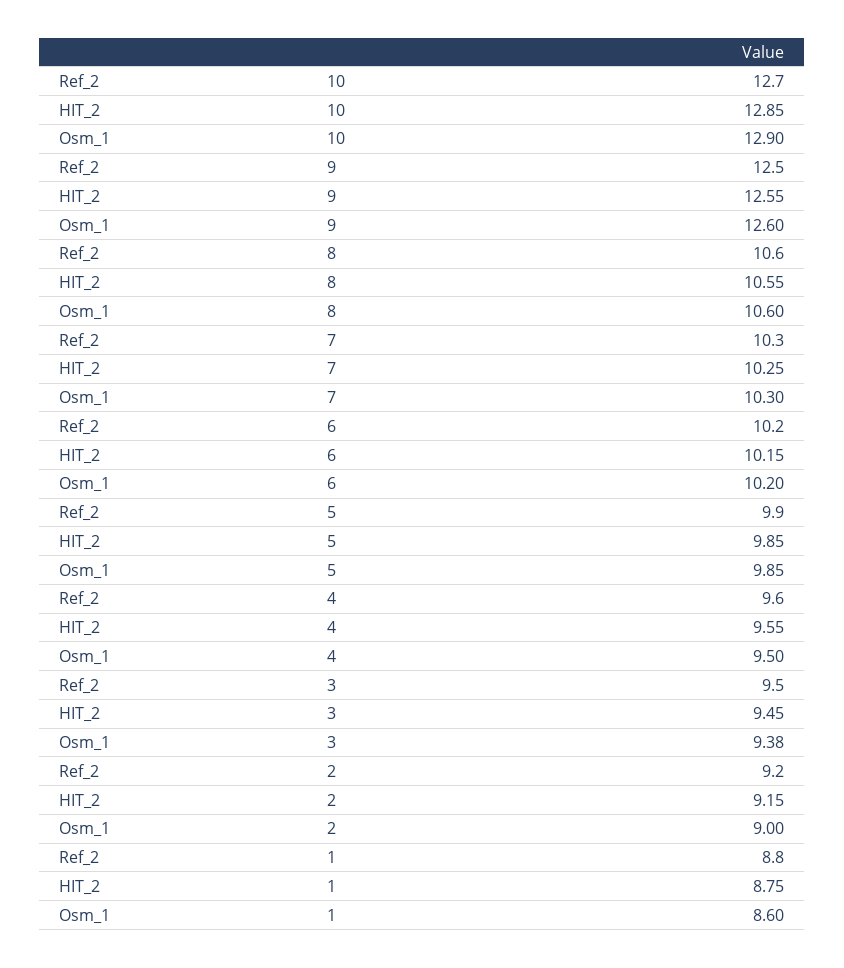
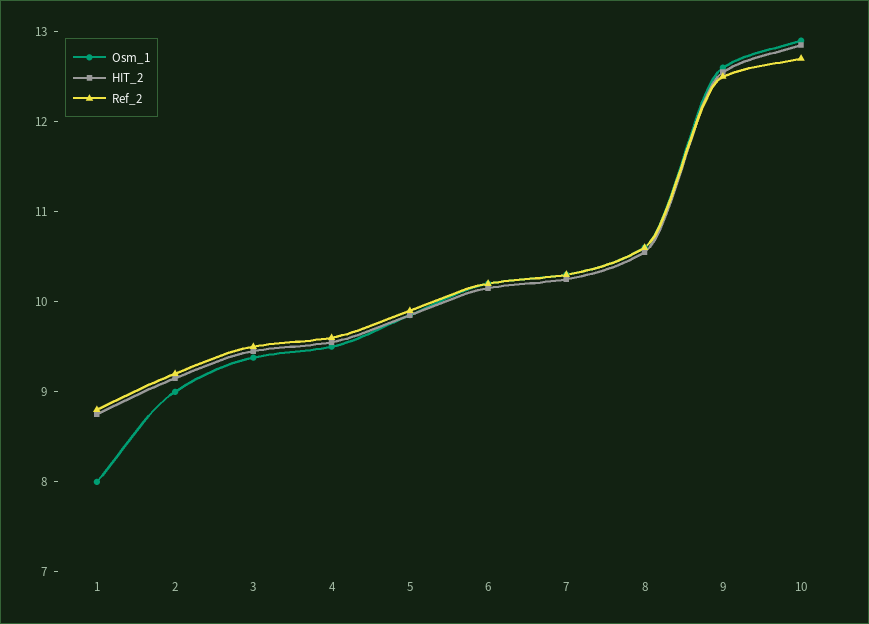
Osm_1, 1: 8.6 -> 8

